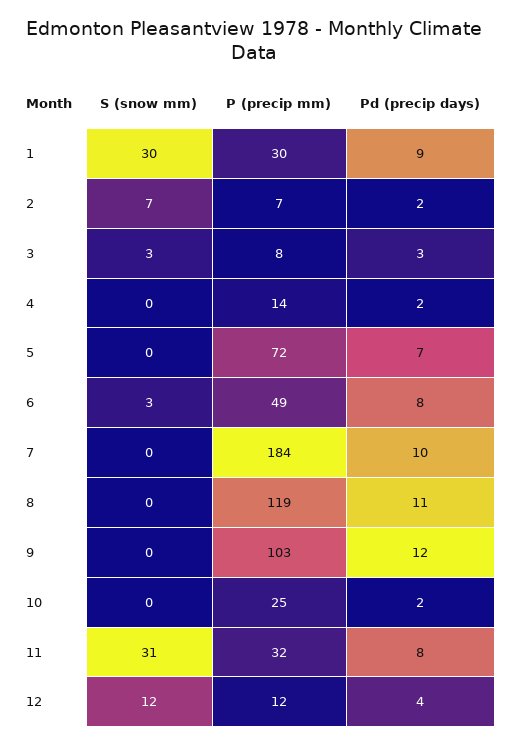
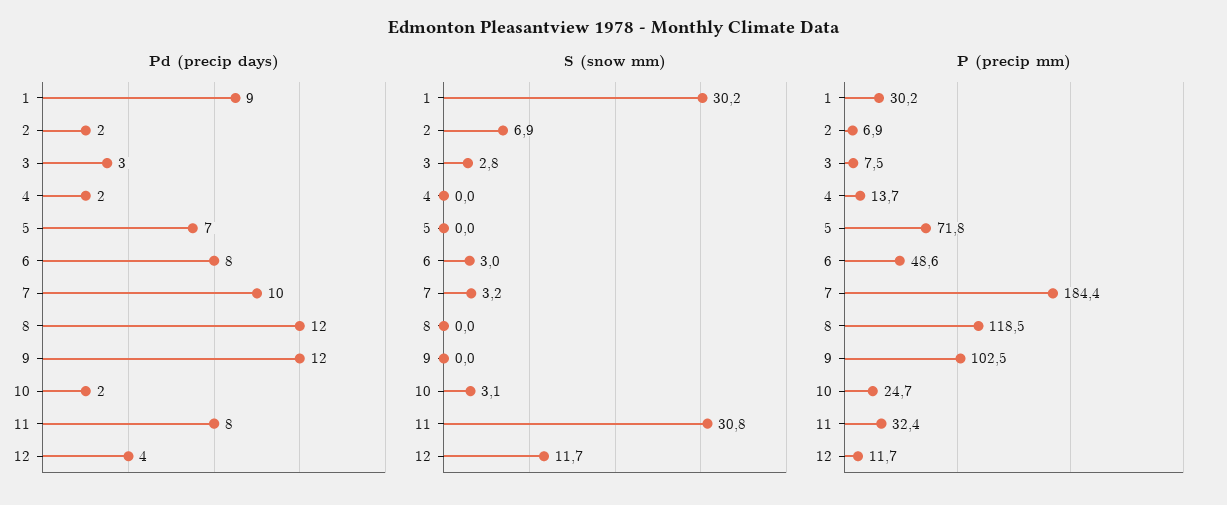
S (snow mm), 7: 0 -> 3.2
Pd (precip days), 8: 11 -> 12
S (snow mm), 10: 0 -> 3.1

